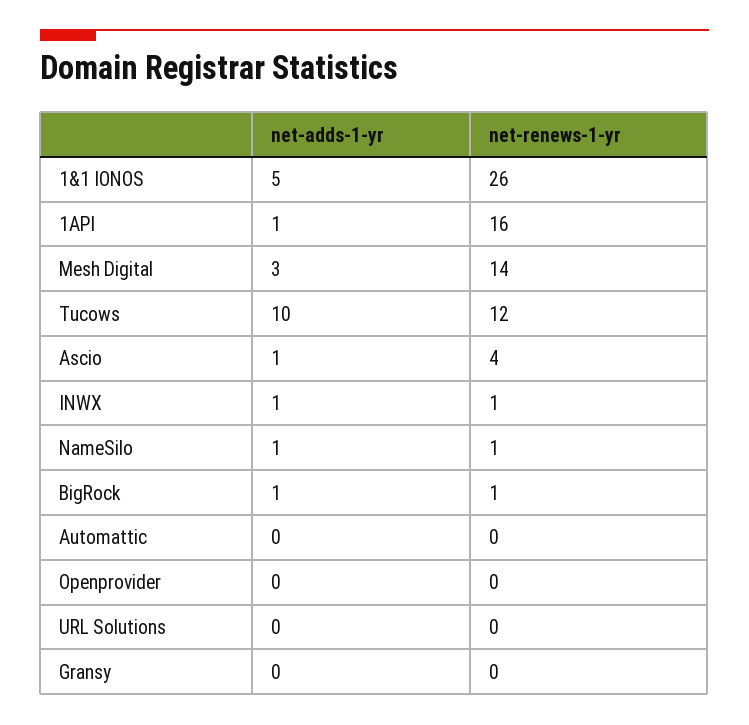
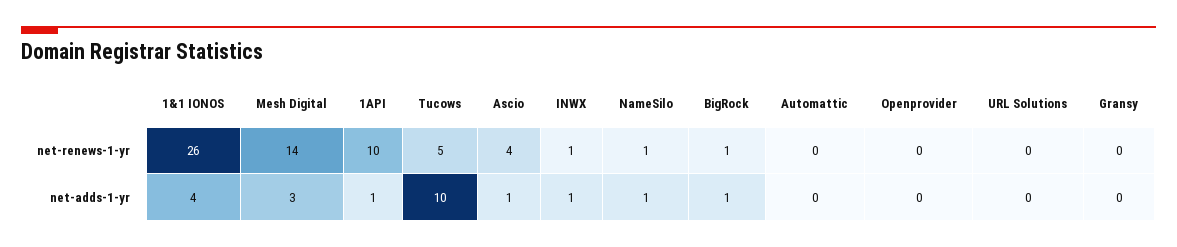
net-adds-1-yr, 1&1 IONOS: 5 -> 4
net-renews-1-yr, 1API: 16 -> 10
net-renews-1-yr, Tucows: 12 -> 5

